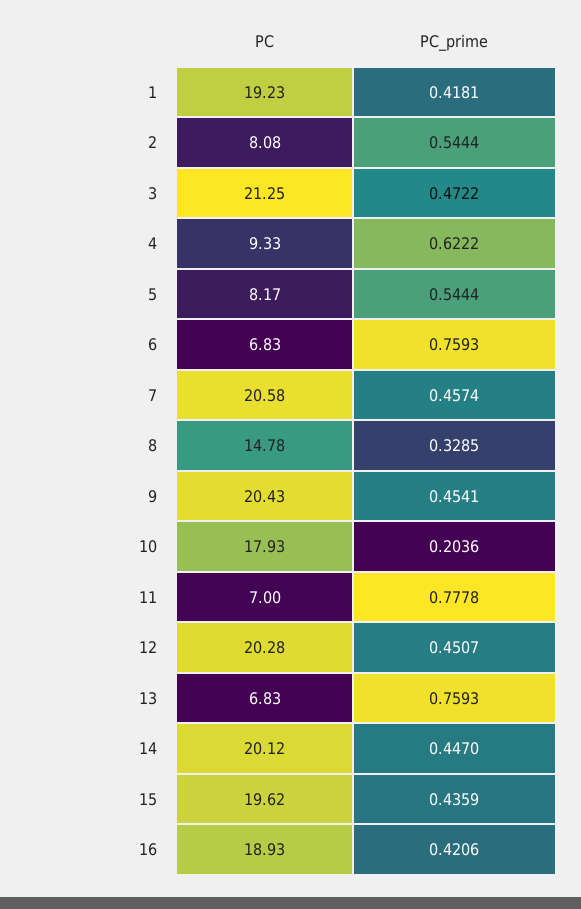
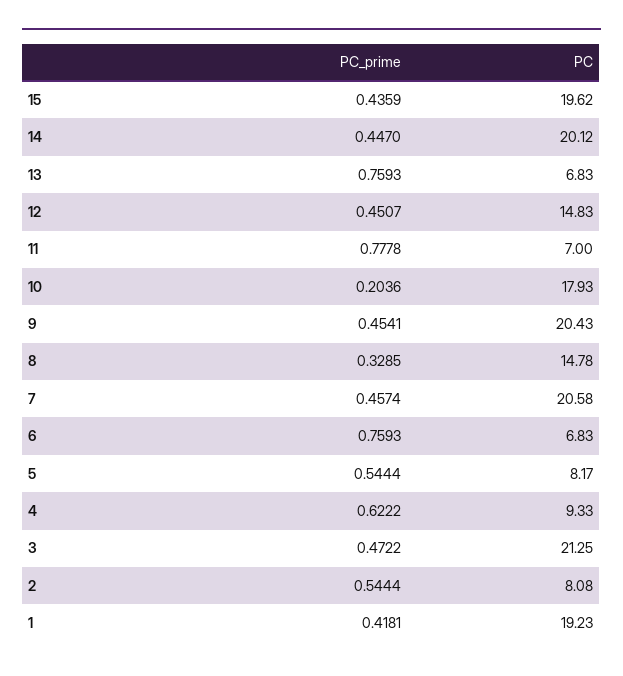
PC, 12: 20.28 -> 14.83
PC, 16: 18.93 -> none
PC_prime, 16: 0.4206 -> none

